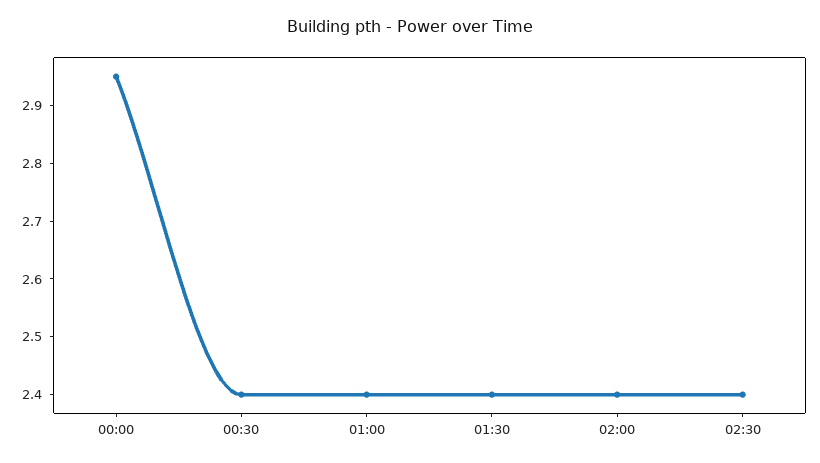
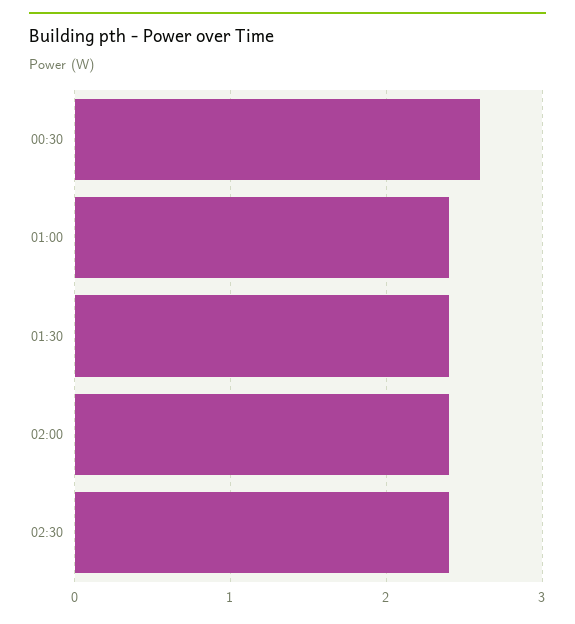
00:00: 2.95 -> none
00:30: 2.4 -> 2.6

